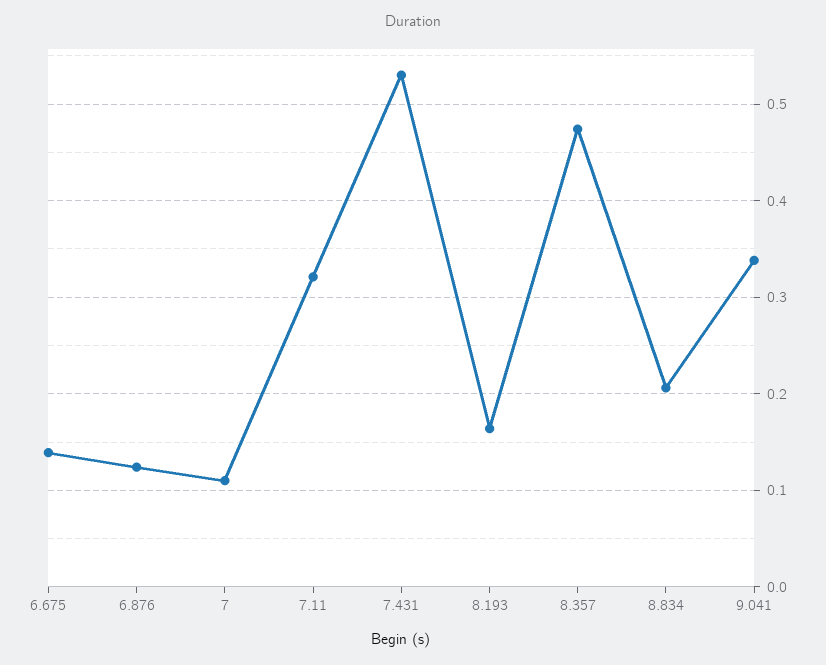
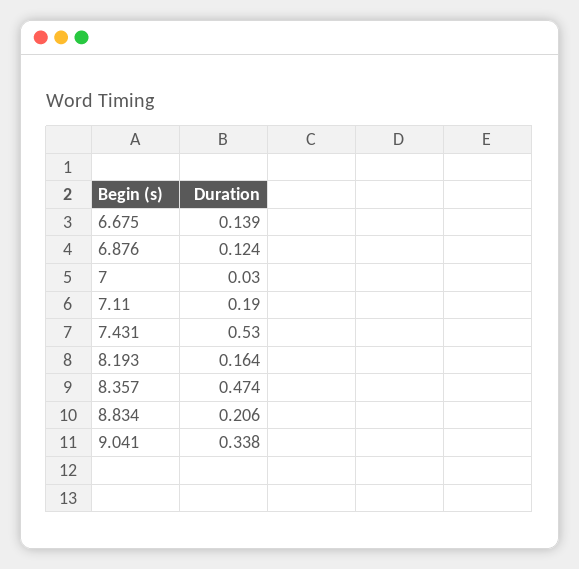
7: 0.11 -> 0.03
7.11: 0.32 -> 0.19

